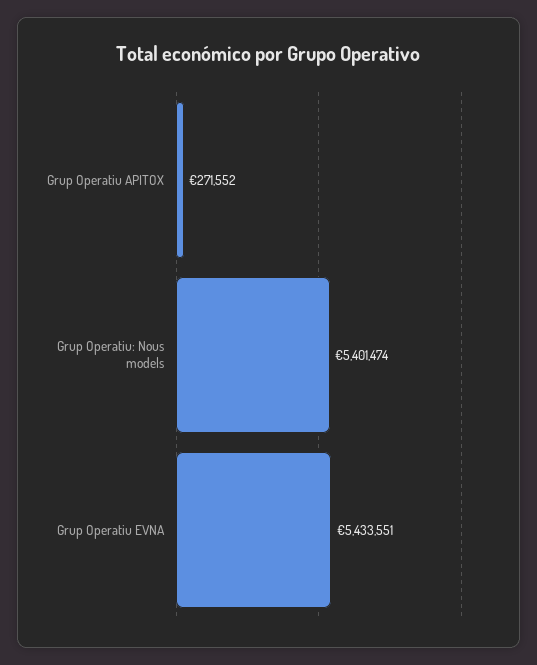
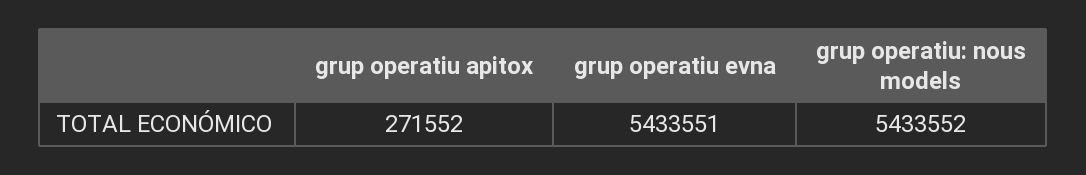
Grup Operatiu: Nous models: 5401474 -> 5433552

